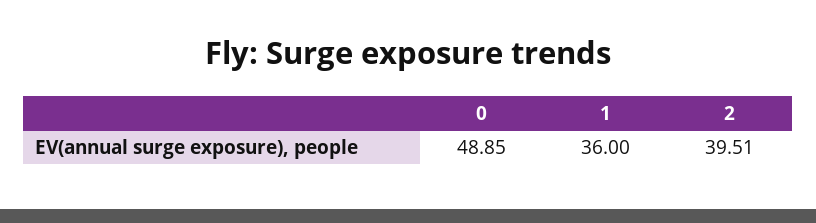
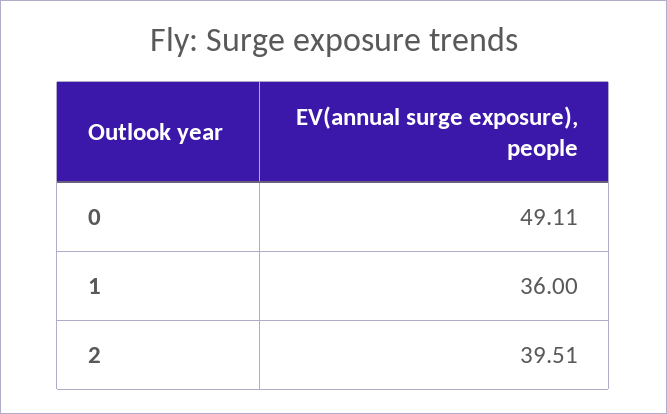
0: 48.85 -> 49.11

